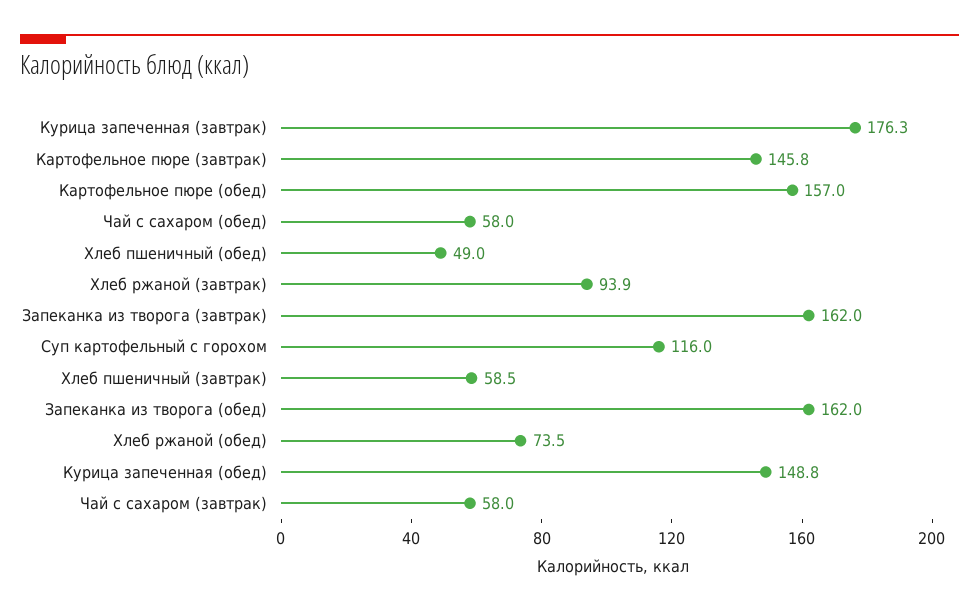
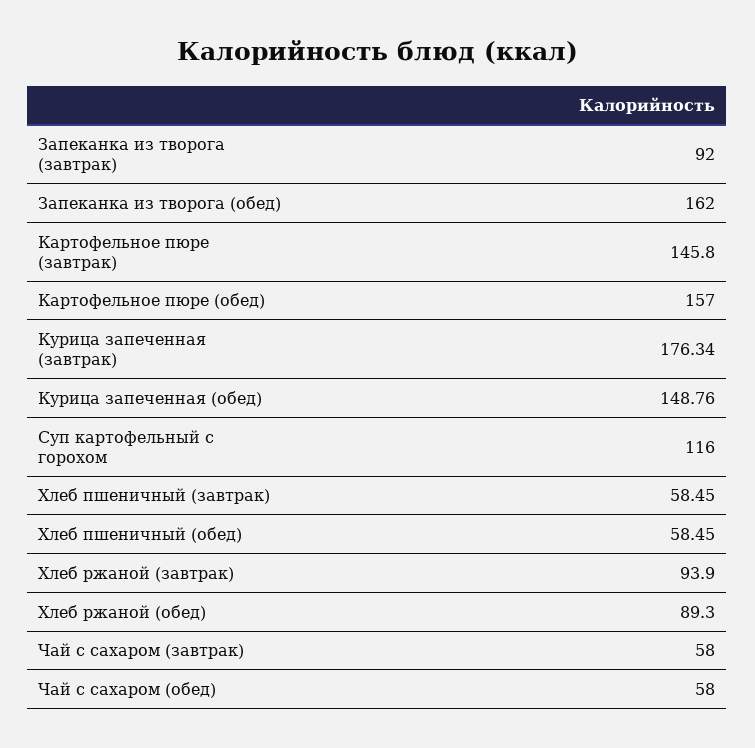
Хлеб пшеничный (обед): 49 -> 58.45
Запеканка из творога (завтрак): 162 -> 92
Хлеб ржаной (обед): 73.5 -> 89.3

